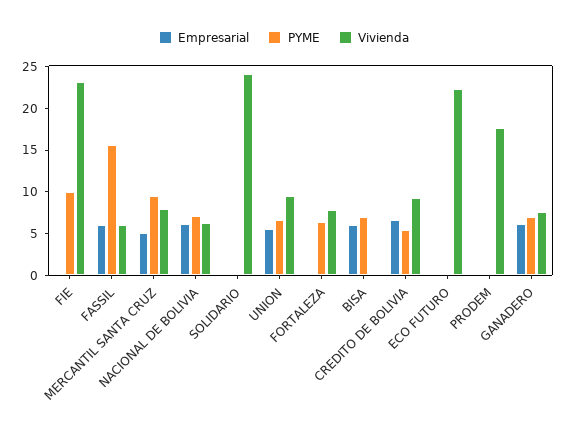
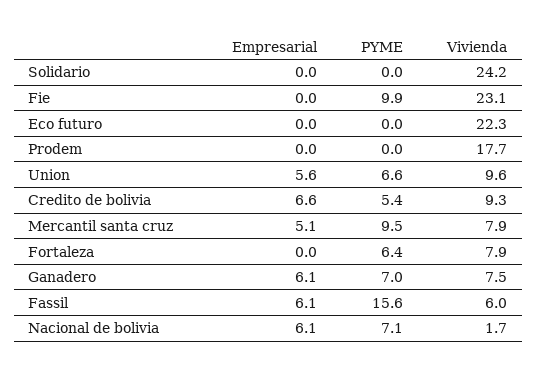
Vivienda, NACIONAL DE BOLIVIA: 6 -> 1.7
Empresarial, BISA: 6 -> none
PYME, BISA: 7 -> none
Vivienda, BISA: 0 -> none

